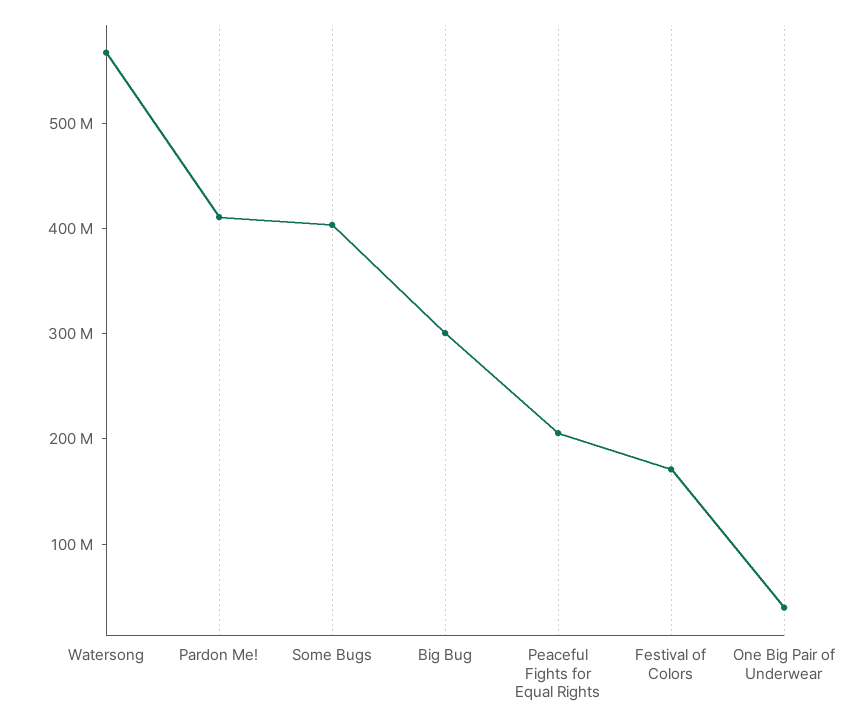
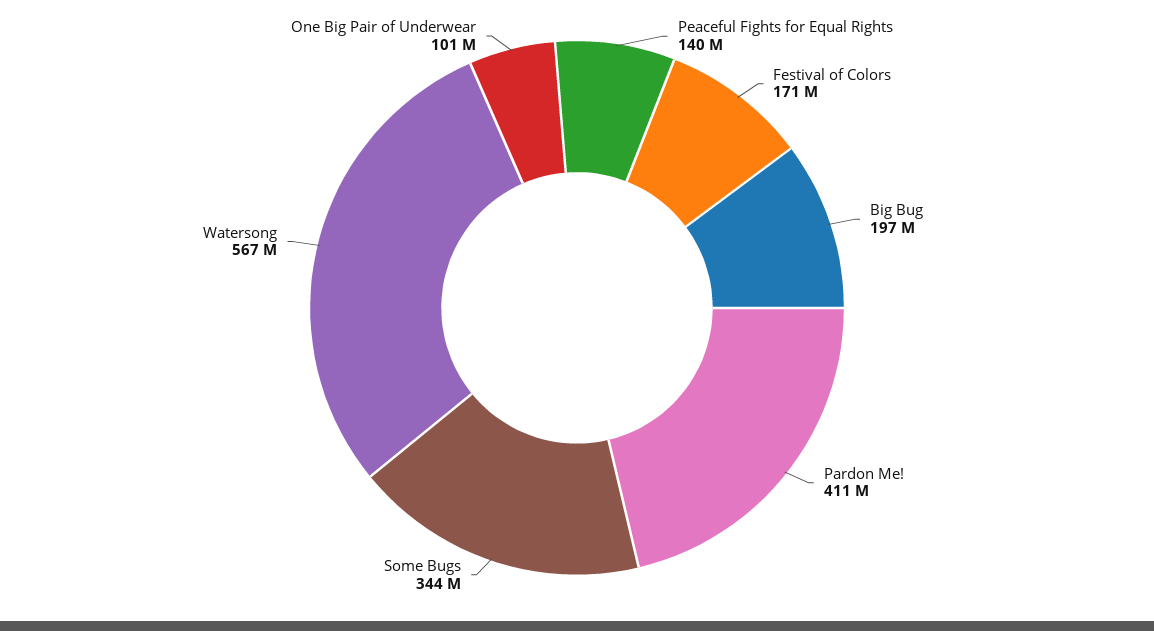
Some Bugs: 400000000 -> 344000000
Big Bug: 300000000 -> 197000000
Peaceful Fights for Equal Rights: 200000000 -> 140000000
One Big Pair of Underwear: 40000000 -> 101000000

